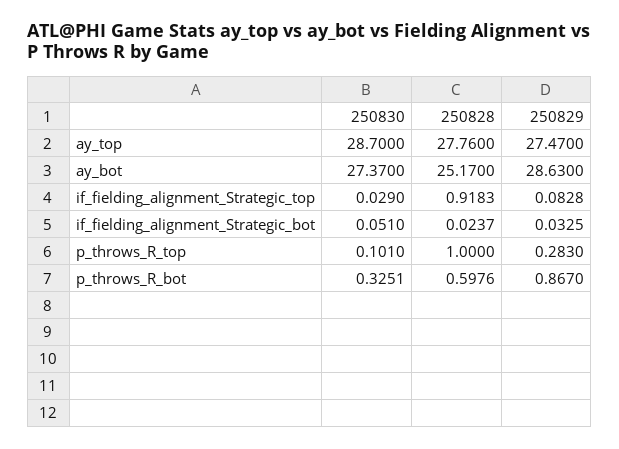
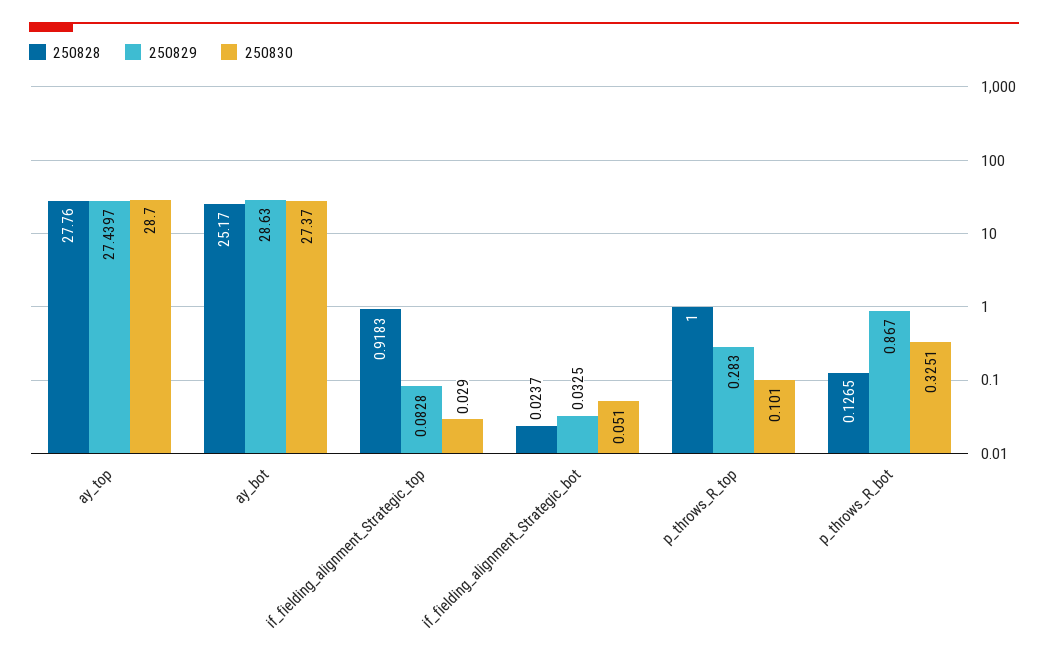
250829, ay_top: 27.47 -> 27.4397
250828, p_throws_R_bot: 0.5976 -> 0.1265

